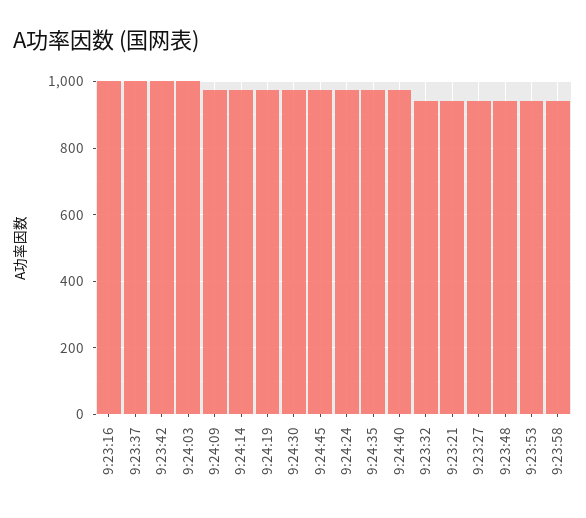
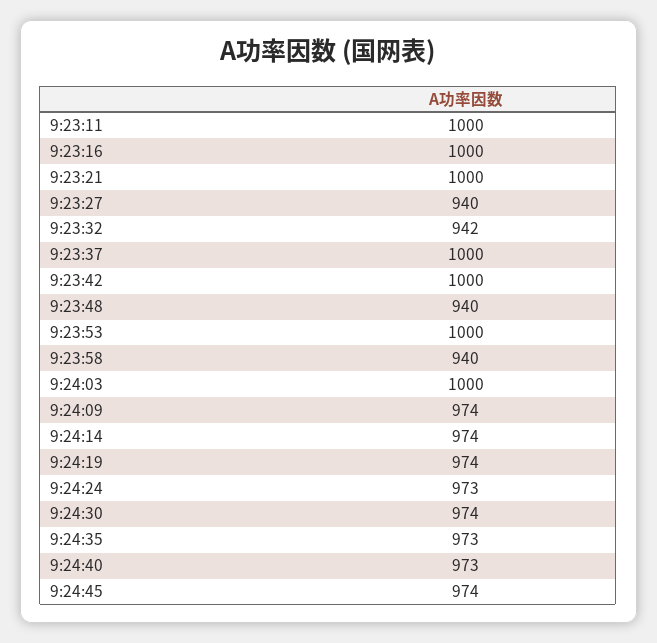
9:23:21: 940 -> 1000
9:23:53: 940 -> 1000
9:23:11: none -> 1000

